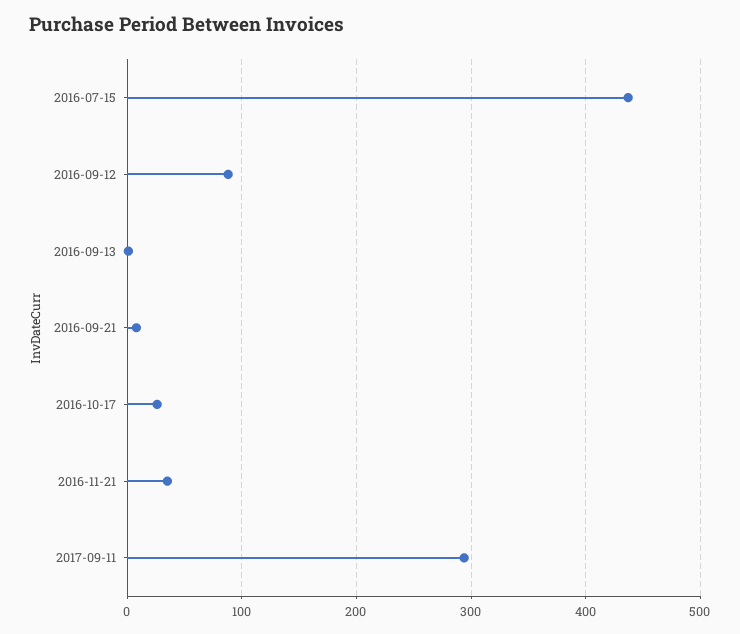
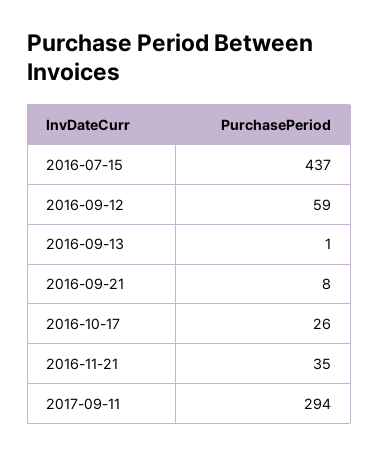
2016-09-12: 90 -> 59

